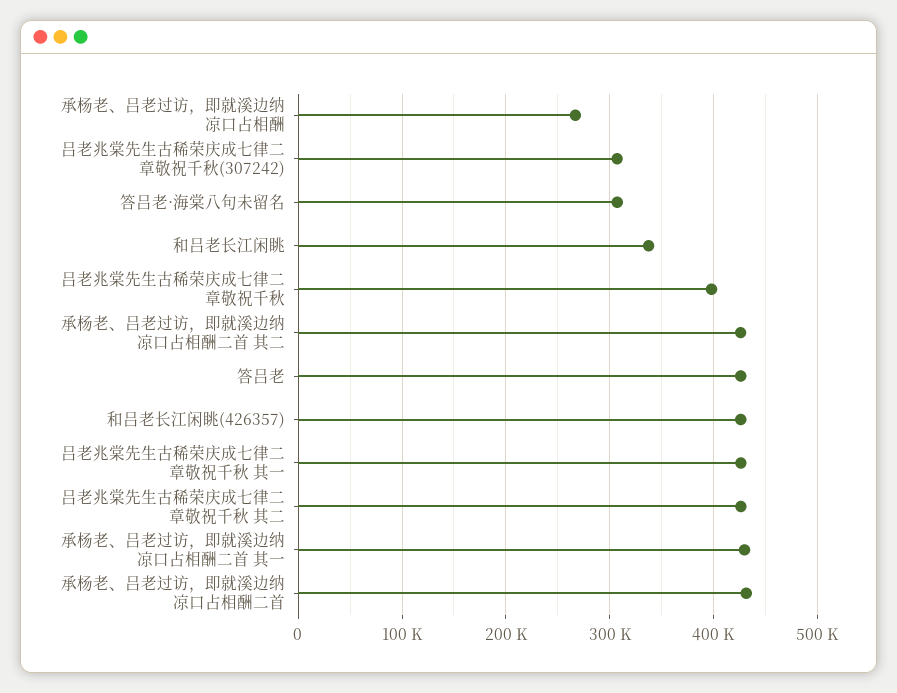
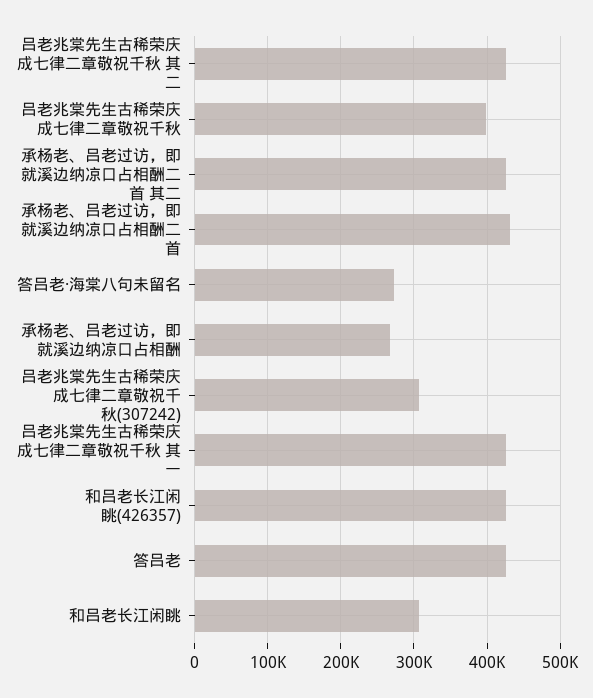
答吕老·海棠八句未留名: 310000 -> 270000
和吕老长江闲眺: 340000 -> 310000
承杨老、吕老过访，即就溪边纳凉口占相酬二首 其一: 430000 -> none

